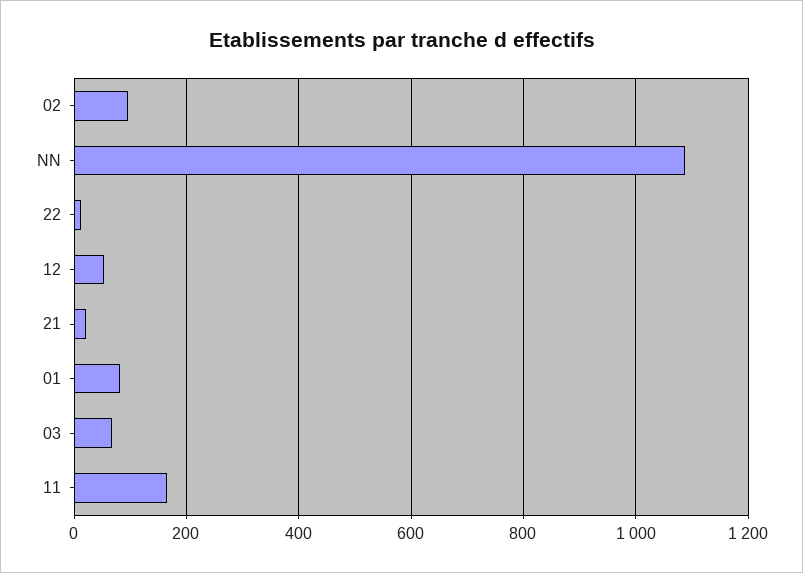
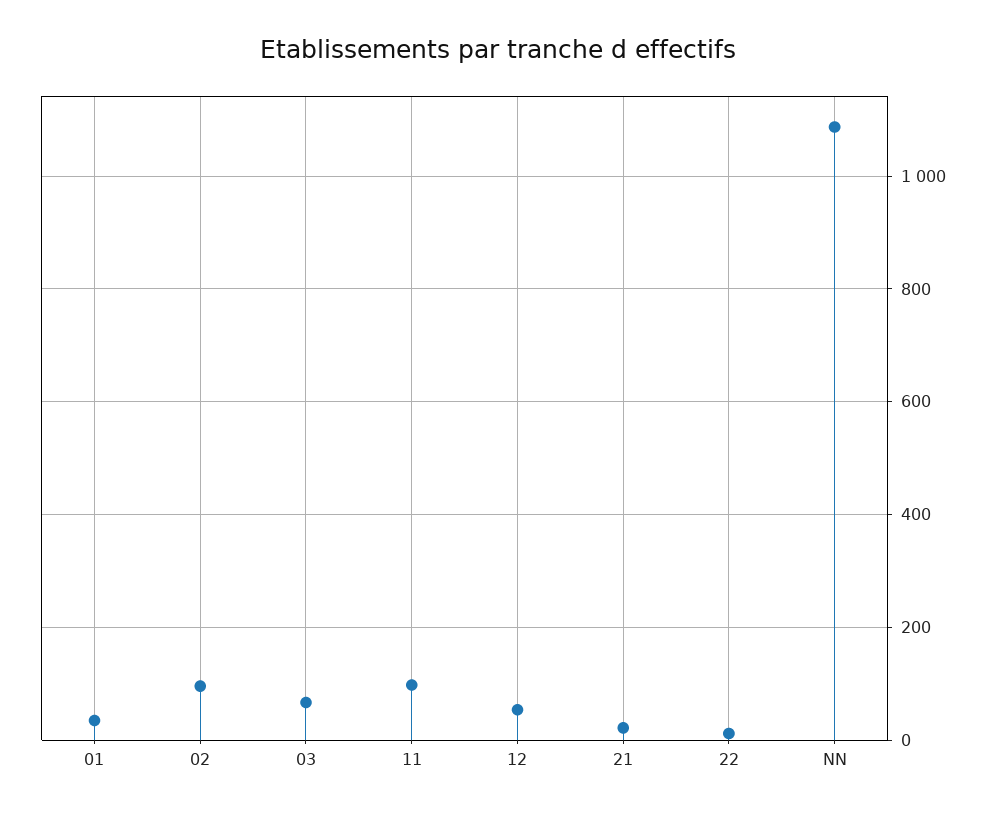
01: 80 -> 40
11: 160 -> 100

